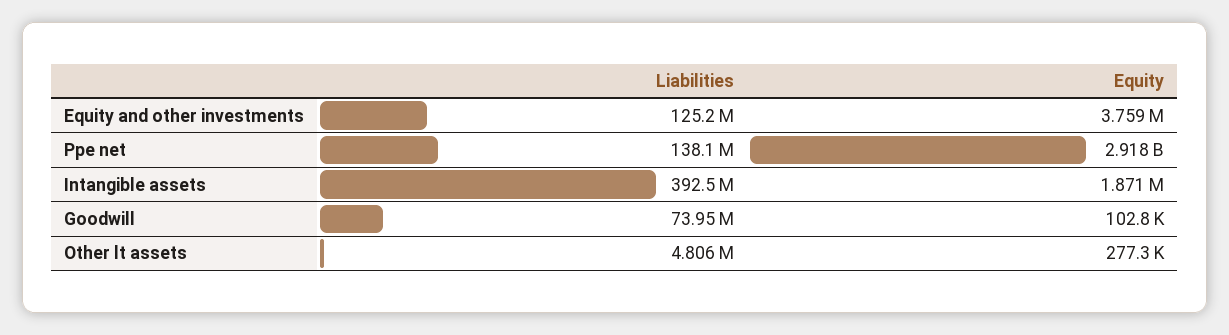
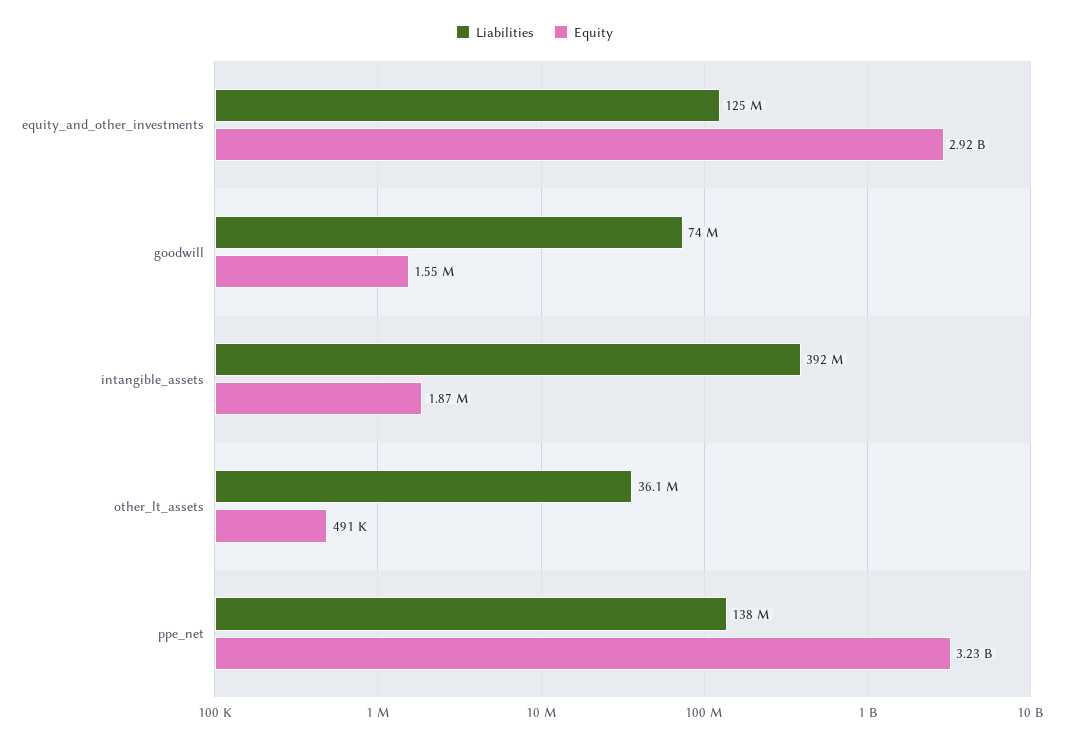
Equity, Equity and other investments: 3759000 -> 2920000000
Equity, Ppe net: 2918000000 -> 3230000000
Equity, Goodwill: 102800 -> 1550000
Liabilities, Other lt assets: 4806000 -> 36100000
Equity, Other lt assets: 277300 -> 491000

